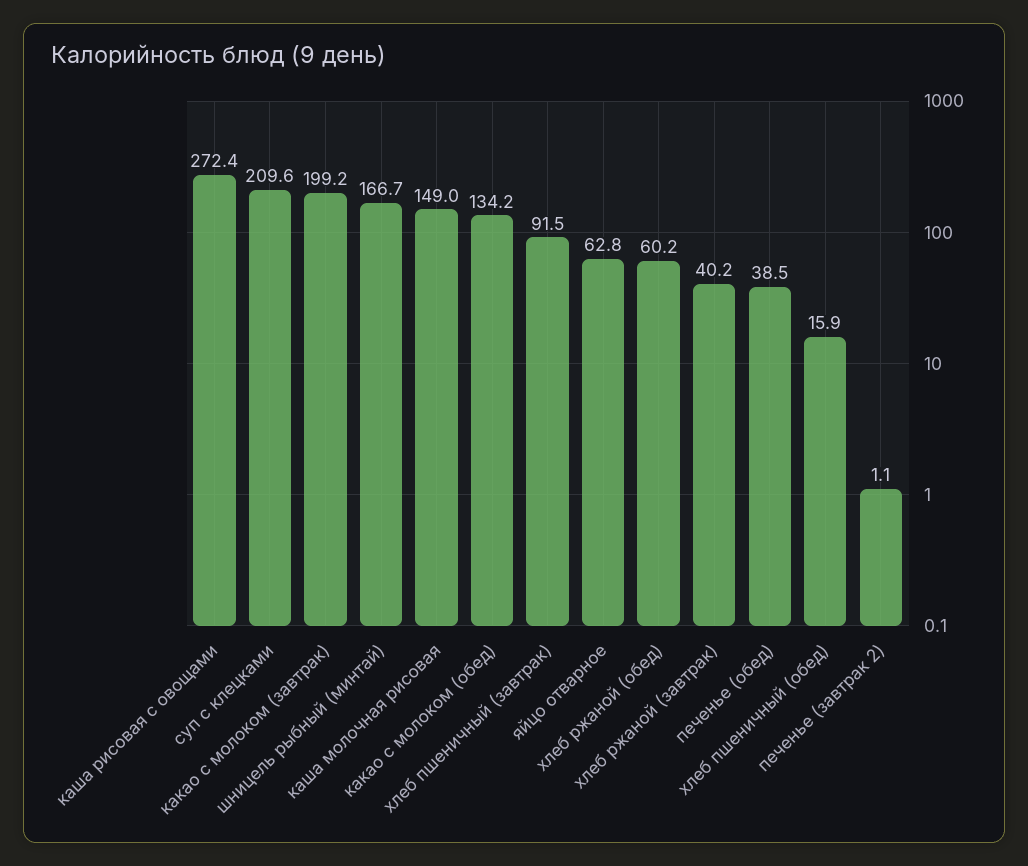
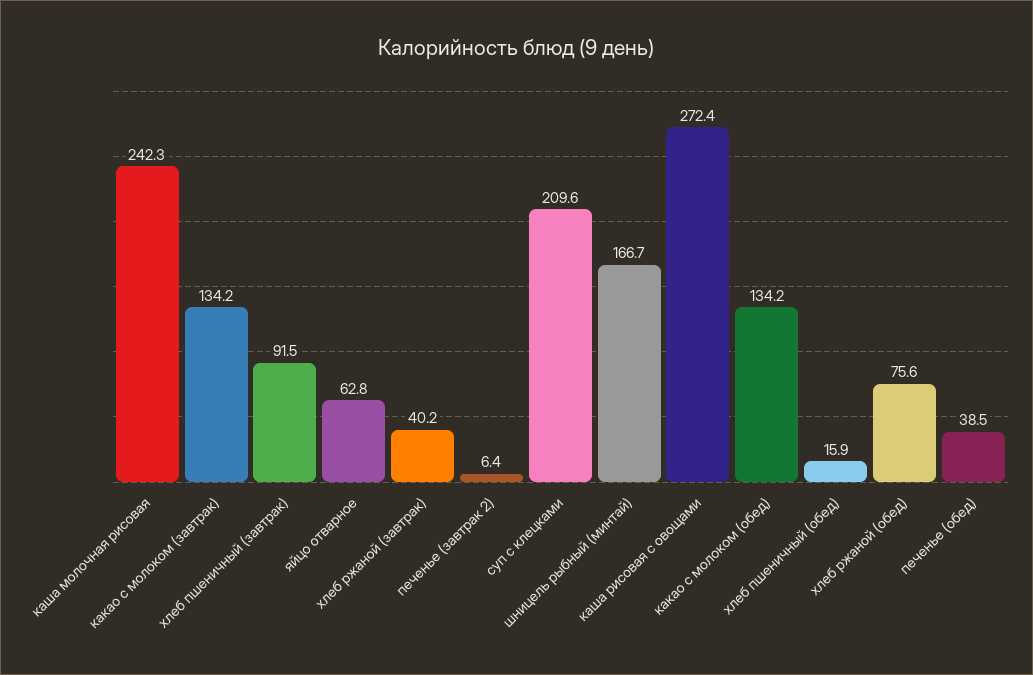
какао с молоком (завтрак): 199.2 -> 134.2
каша молочная рисовая: 149 -> 242.3
хлеб ржаной (обед): 60.2 -> 75.6
печенье (завтрак 2): 1.1 -> 6.4

